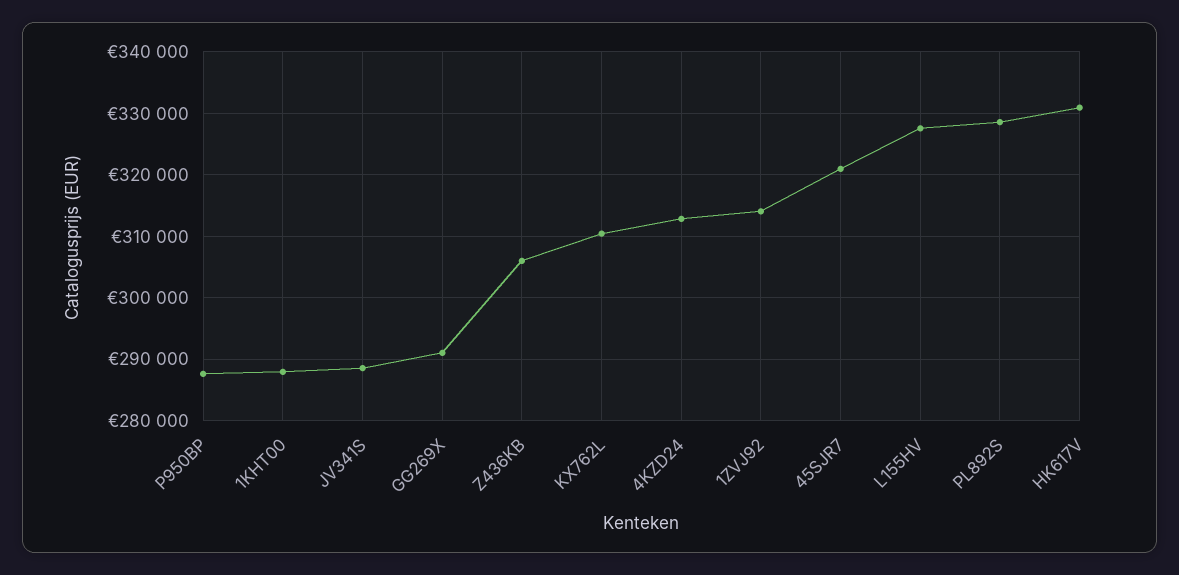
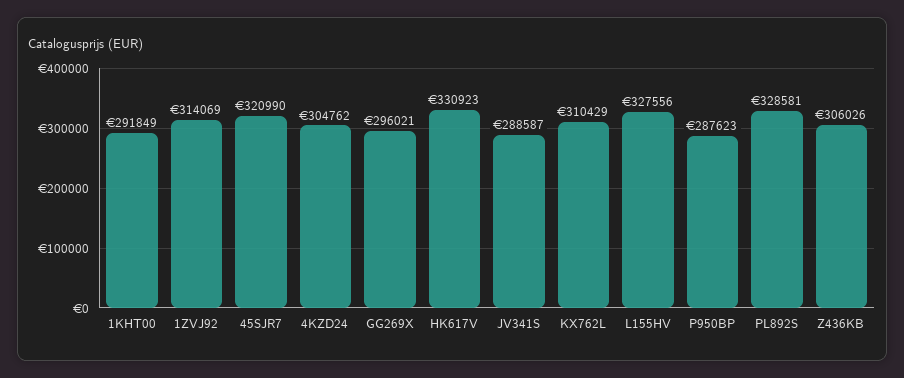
1KHT00: 288000 -> 291849
GG269X: 291000 -> 296021
4KZD24: 313000 -> 304762

